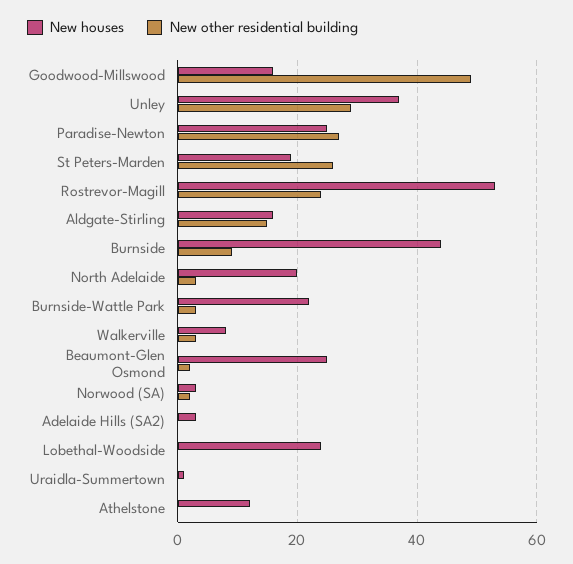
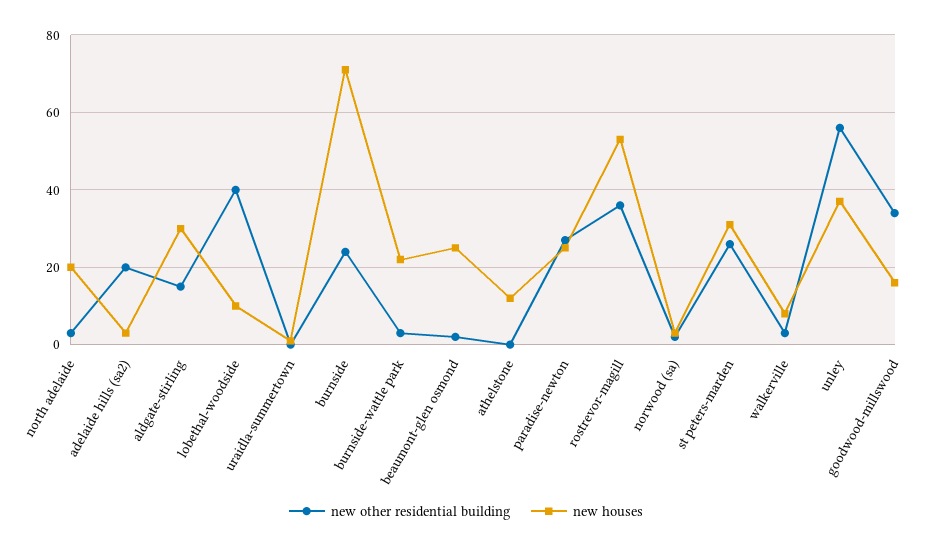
New other residential building, Goodwood-Millswood: 50 -> 35
New other residential building, Unley: 30 -> 55
New houses, St Peters-Marden: 20 -> 30
New other residential building, Rostrevor-Magill: 25 -> 35
New houses, Aldgate-Stirling: 15 -> 30
New houses, Burnside: 45 -> 70
New other residential building, Burnside: 10 -> 25
New other residential building, Adelaide Hills (SA2): 0 -> 20
New houses, Lobethal-Woodside: 25 -> 10
New other residential building, Lobethal-Woodside: 0 -> 40

